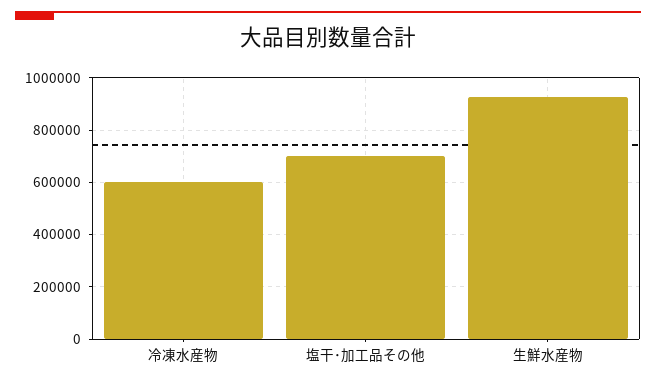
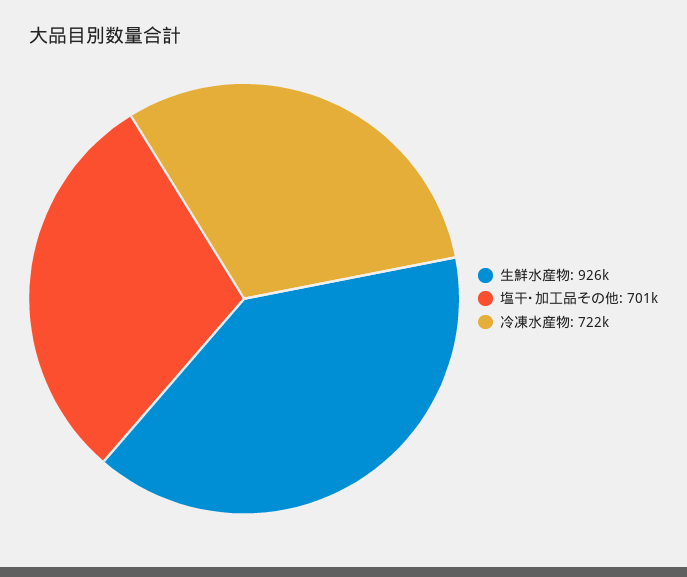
冷凍水産物: 600000 -> 722000

